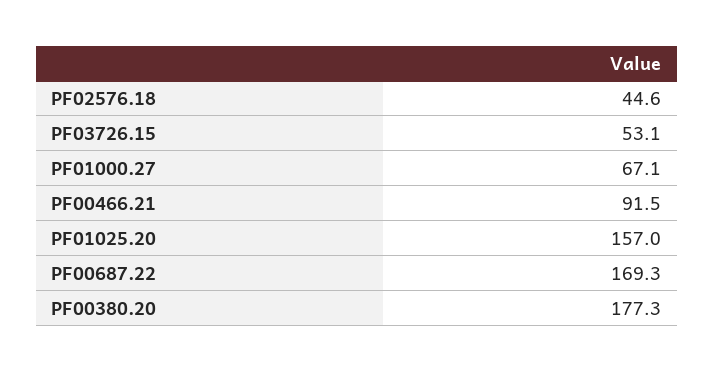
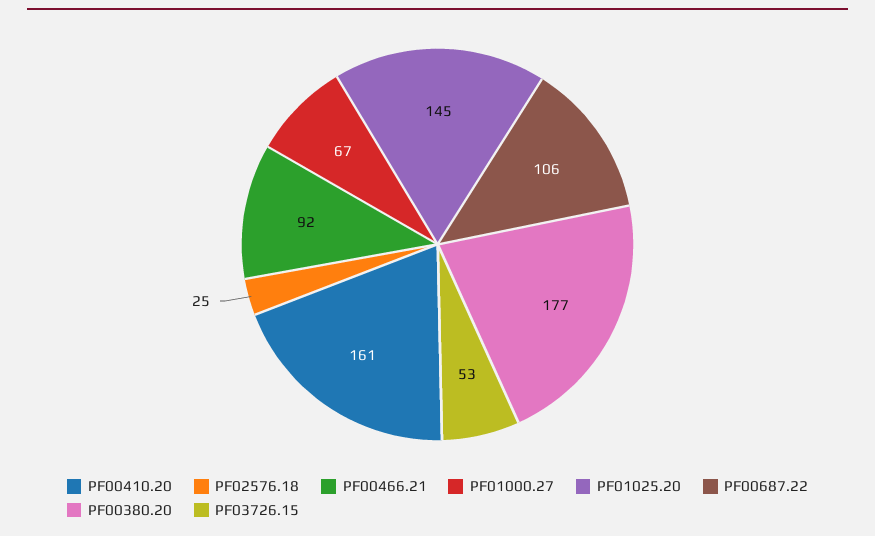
PF02576.18: 44.6 -> 25
PF01025.20: 157 -> 145
PF00687.22: 169.3 -> 106
PF00410.20: none -> 161

